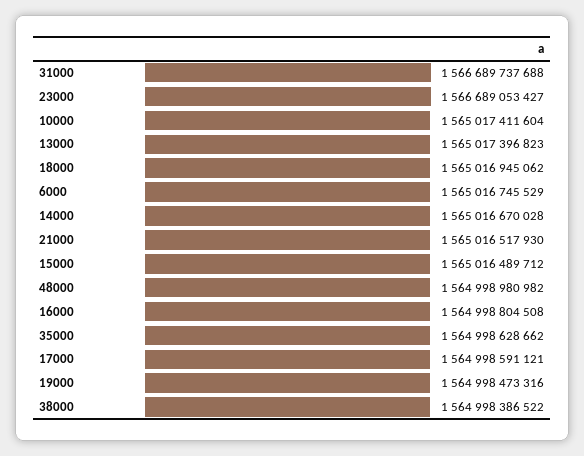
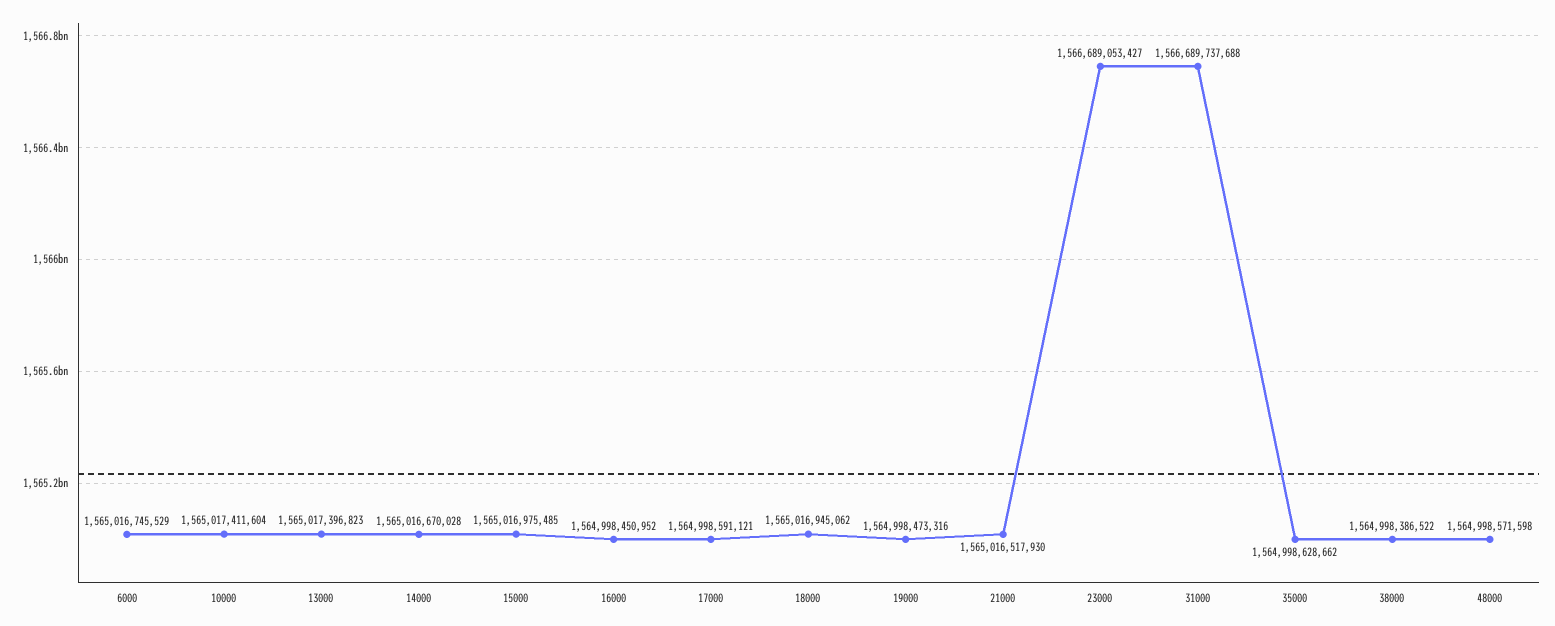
15000: 1565016489712 -> 1565016975485
48000: 1564998980982 -> 1564998571598
16000: 1564998804508 -> 1564998450952

